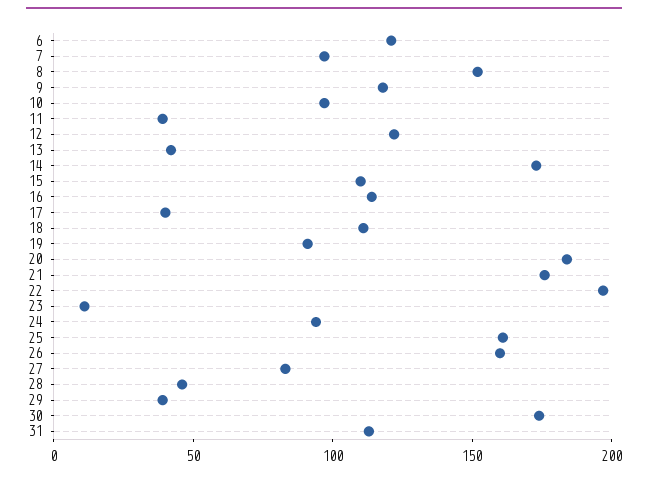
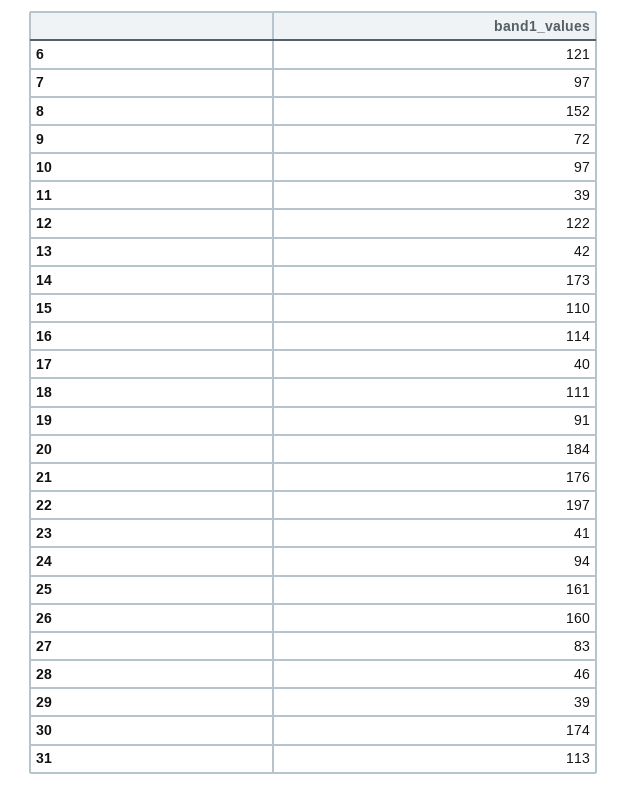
9: 120 -> 72
23: 10 -> 41

